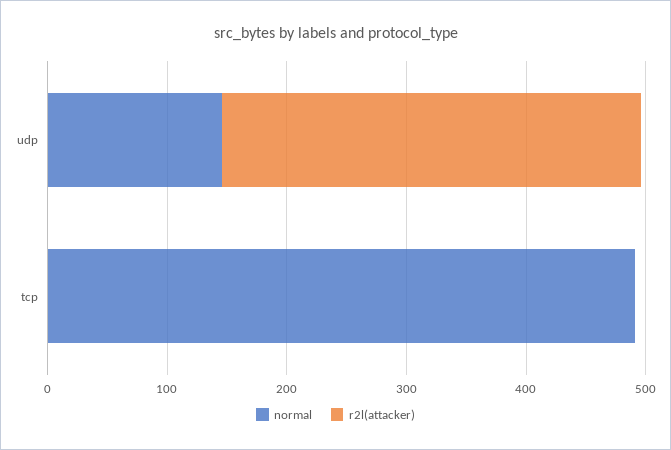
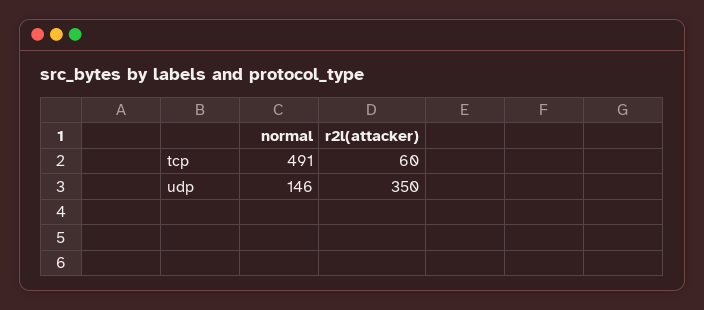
r2l(attacker), tcp: 0 -> 60

